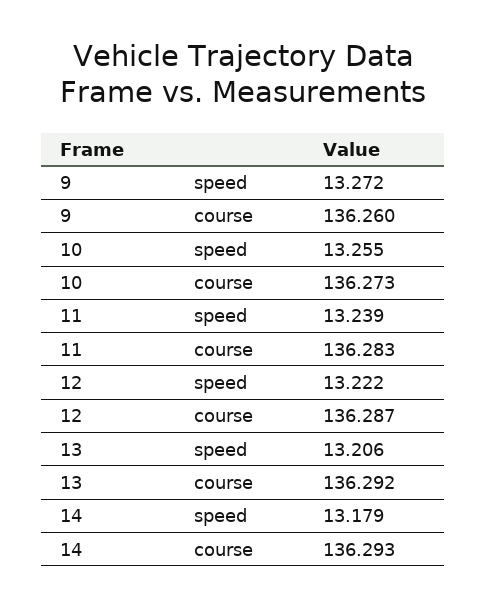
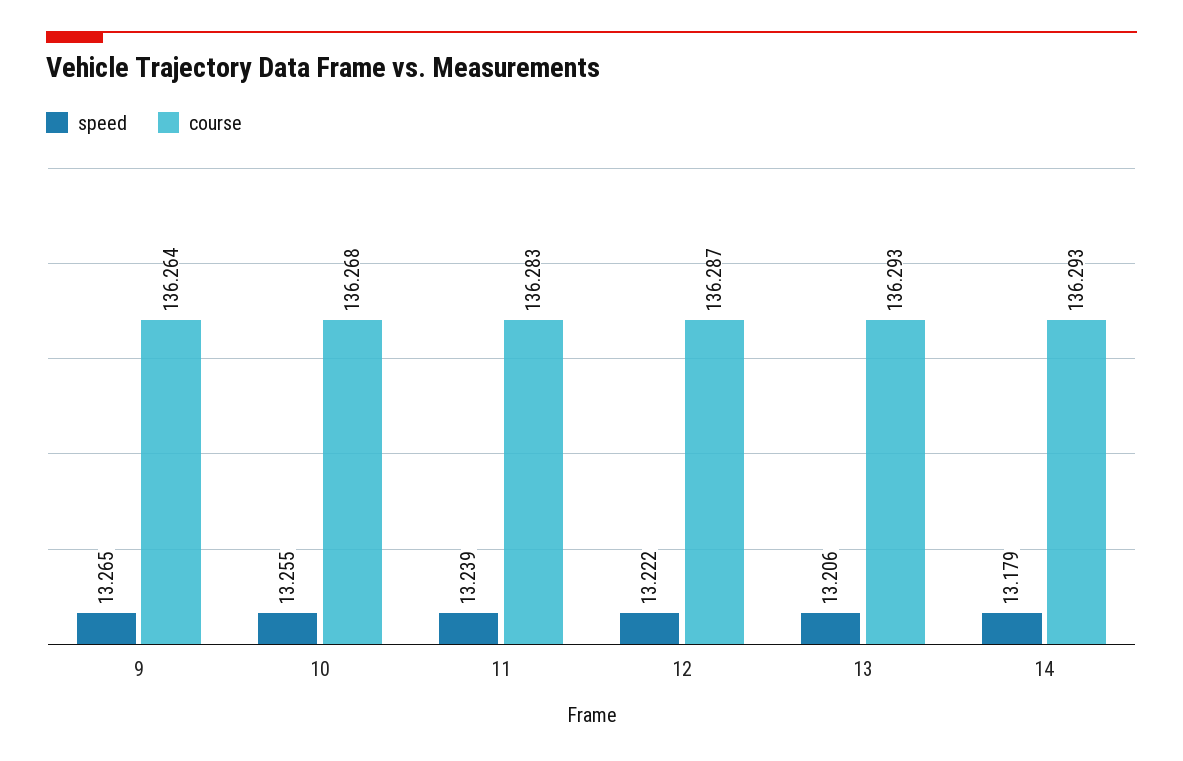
speed, 9: 13.272 -> 13.265
course, 9: 136.26 -> 136.264
course, 10: 136.273 -> 136.268
course, 13: 136.292 -> 136.293

